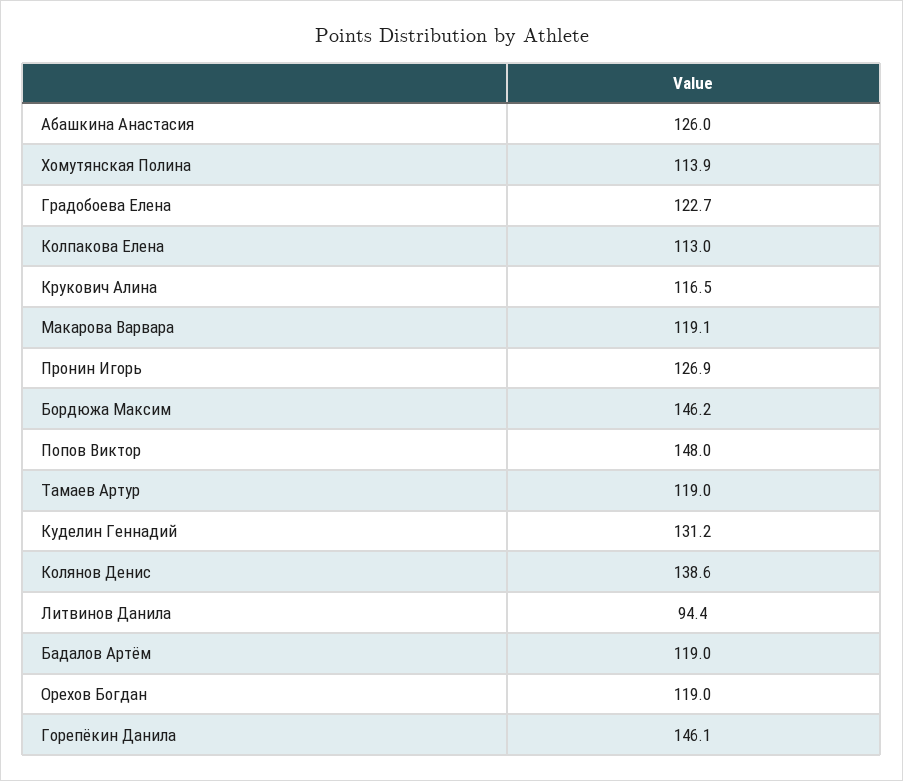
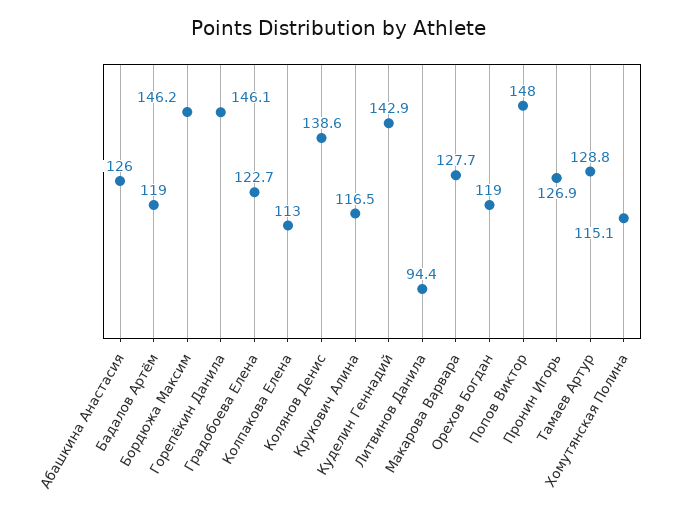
Хомутянская Полина: 113.9 -> 115.1
Макарова Варвара: 119.1 -> 127.7
Тамаев Артур: 119 -> 128.8
Куделин Геннадий: 131.2 -> 142.9

